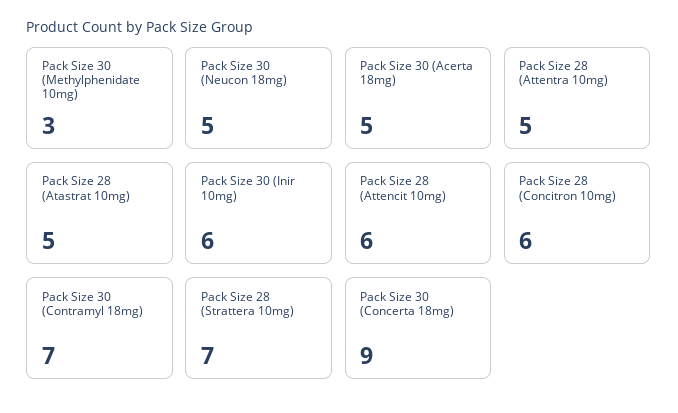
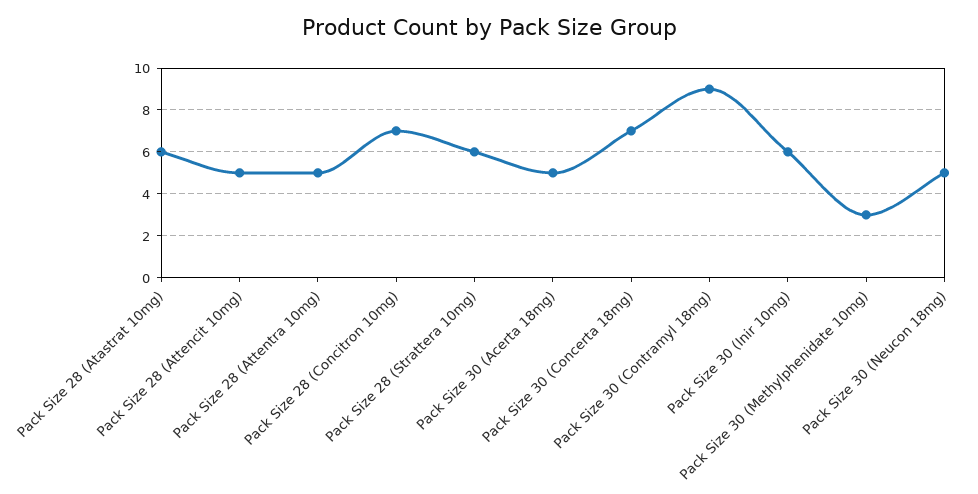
Pack Size 28 (Atastrat 10mg): 5 -> 6
Pack Size 28 (Attencit 10mg): 6 -> 5
Pack Size 28 (Concitron 10mg): 6 -> 7
Pack Size 30 (Contramyl 18mg): 7 -> 9
Pack Size 28 (Strattera 10mg): 7 -> 6
Pack Size 30 (Concerta 18mg): 9 -> 7

